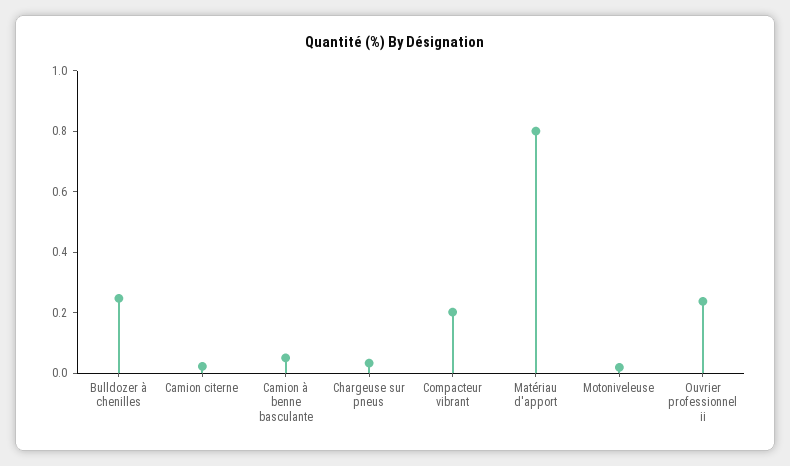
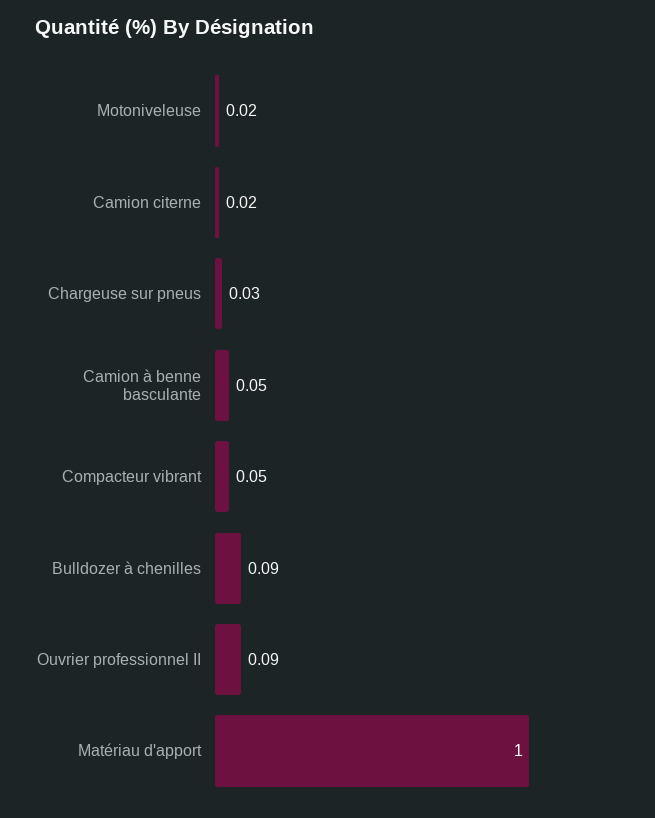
Bulldozer à chenilles: 0.25 -> 0.09
Compacteur vibrant: 0.2 -> 0.05
Matériau d'apport: 0.8 -> 1
Ouvrier professionnel ii: 0.25 -> 0.09

